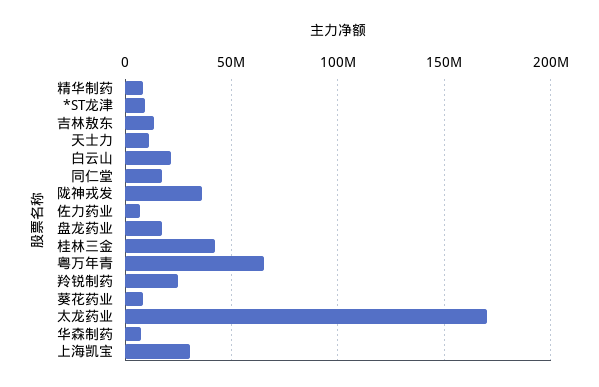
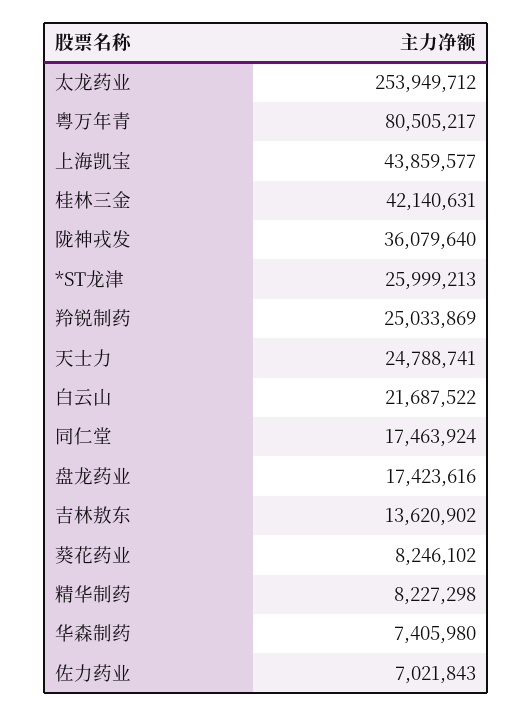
*ST龙津: 10000000 -> 25999213
天士力: 10000000 -> 24788741
粤万年青: 65000000 -> 80505217
太龙药业: 170000000 -> 253949712
上海凯宝: 30000000 -> 43859577

